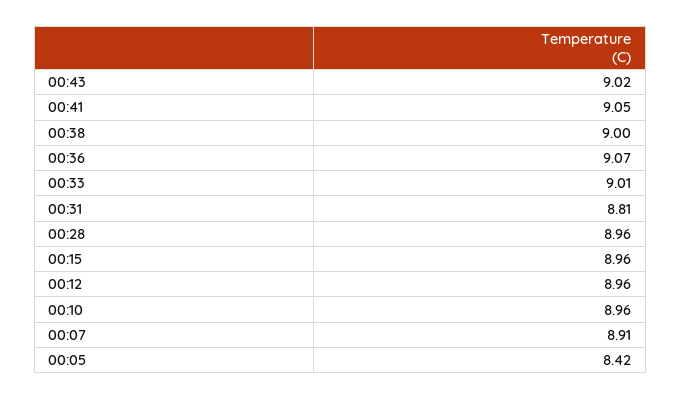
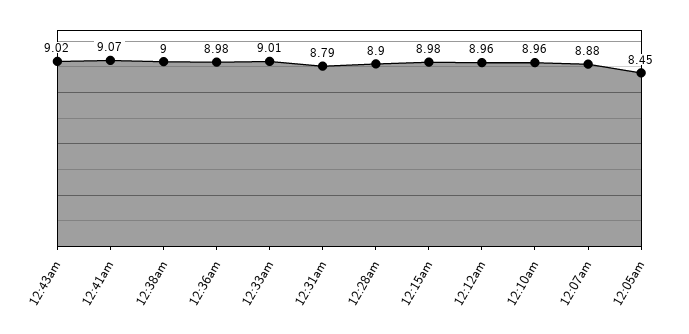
00:41: 9.05 -> 9.07
00:36: 9.07 -> 8.98
00:31: 8.81 -> 8.79
00:28: 8.96 -> 8.9
00:15: 8.96 -> 8.98
00:07: 8.91 -> 8.88
00:05: 8.42 -> 8.45

